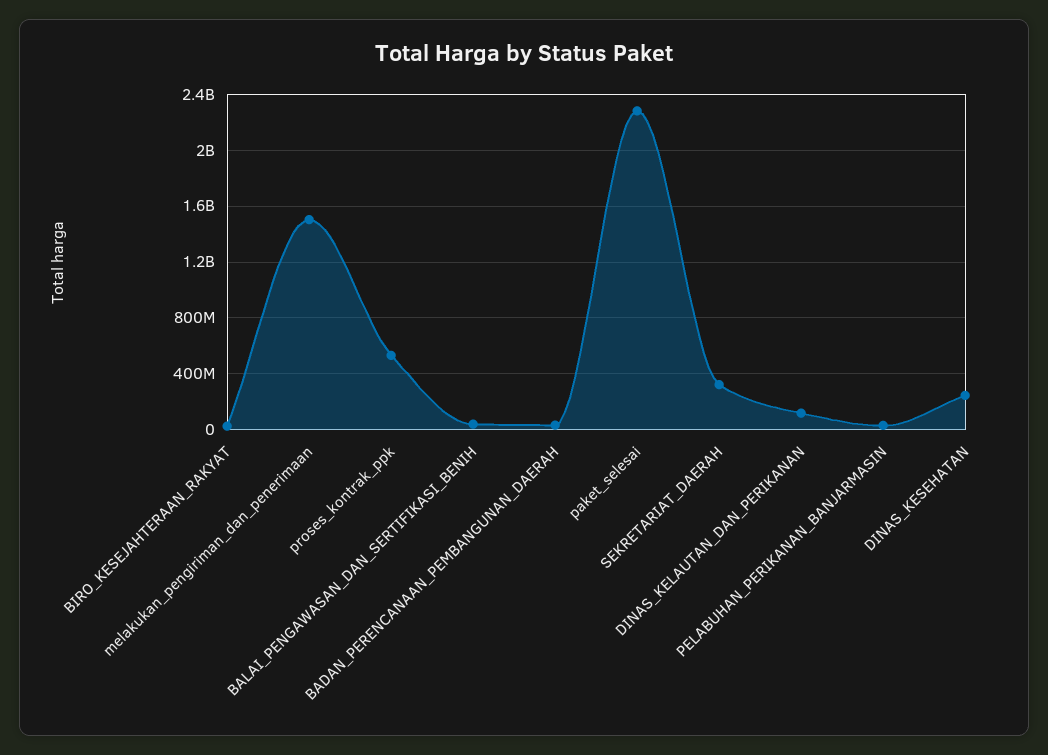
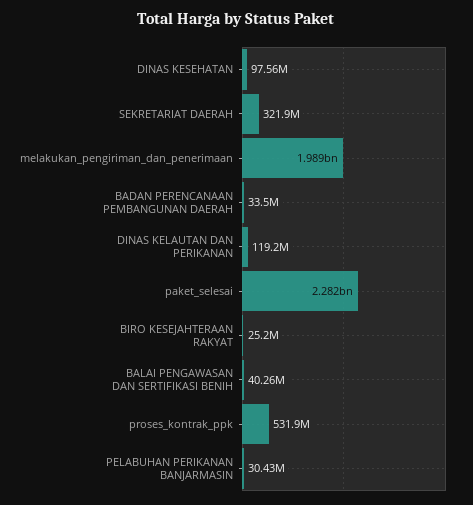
melakukan_pengiriman_dan_penerimaan: 1500000000 -> 1989000000
DINAS_KESEHATAN: 250000000 -> 97560000

